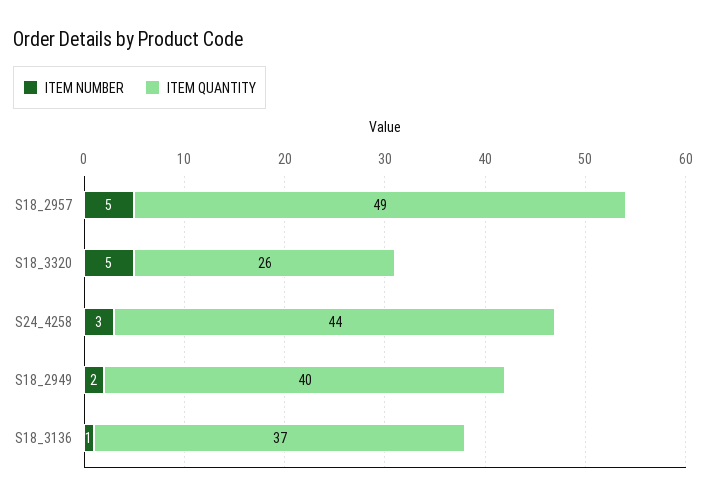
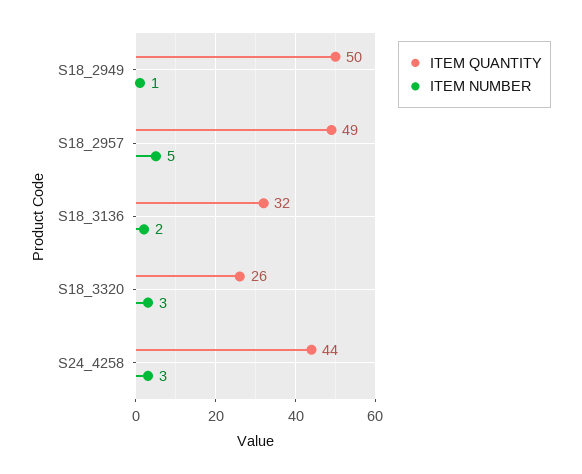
ITEM NUMBER, S18_3320: 5 -> 3
ITEM NUMBER, S18_2949: 2 -> 1
ITEM QUANTITY, S18_2949: 40 -> 50
ITEM NUMBER, S18_3136: 1 -> 2
ITEM QUANTITY, S18_3136: 37 -> 32

